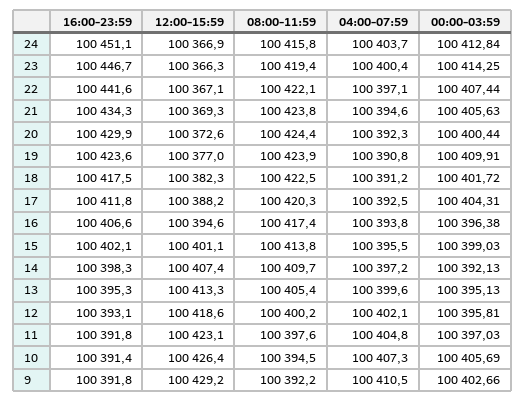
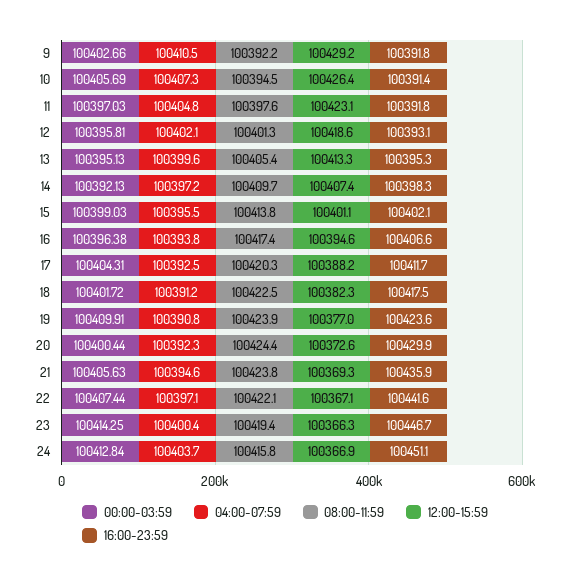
16:00-23:59, 21: 100434.3 -> 100435.9
16:00-23:59, 17: 100411.8 -> 100411.7
08:00-11:59, 12: 100400.2 -> 100401.3

